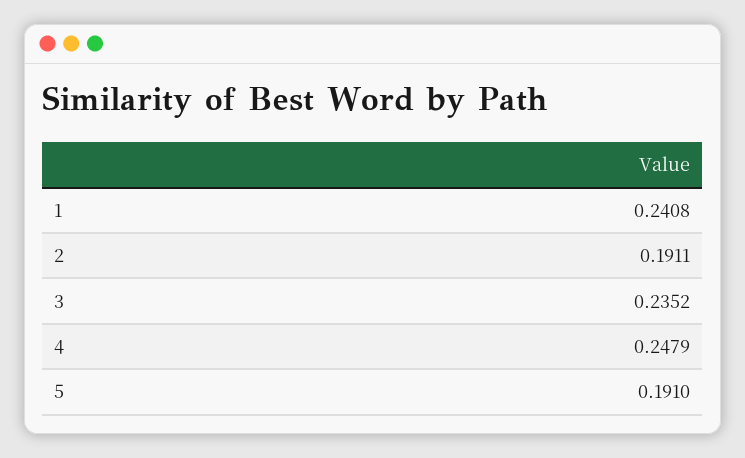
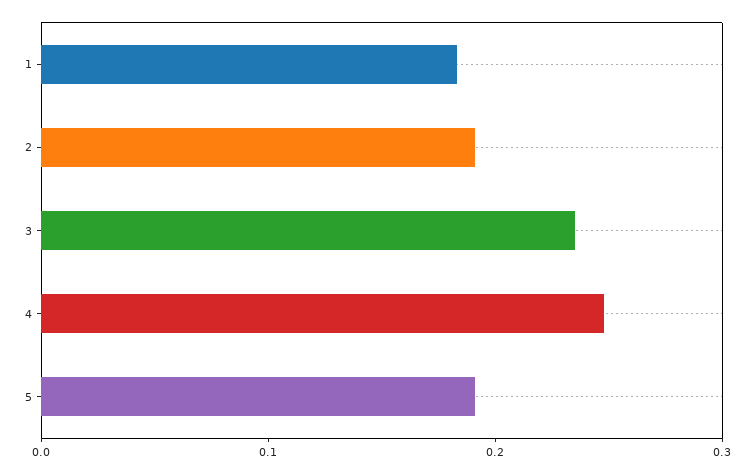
1: 0.2408 -> 0.18

